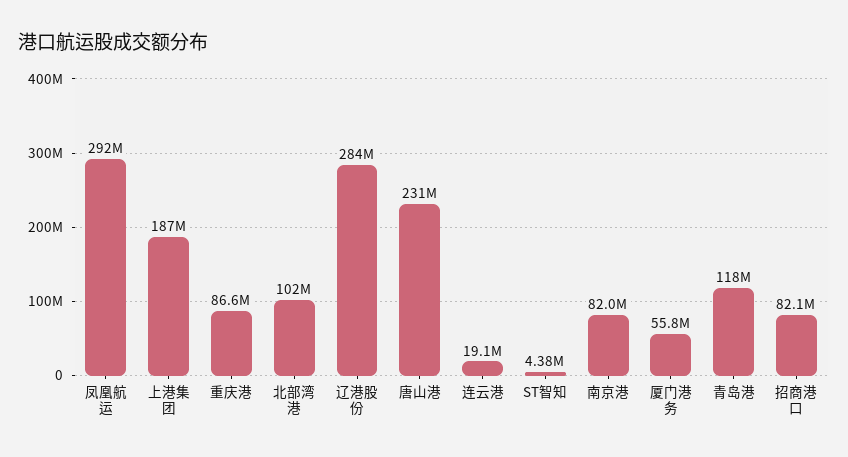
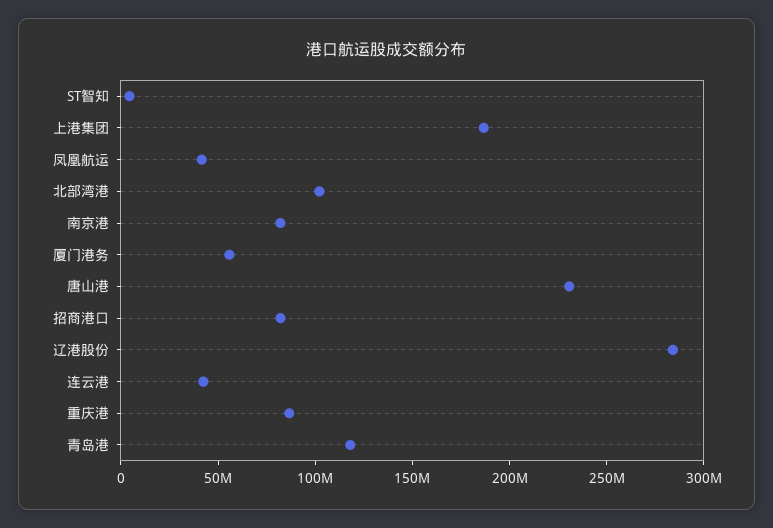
凤凰航运: 292000000 -> 40000000
连云港: 19100000 -> 40000000

